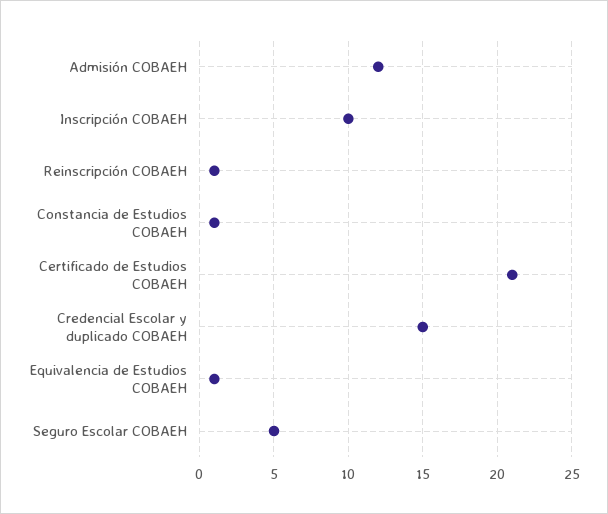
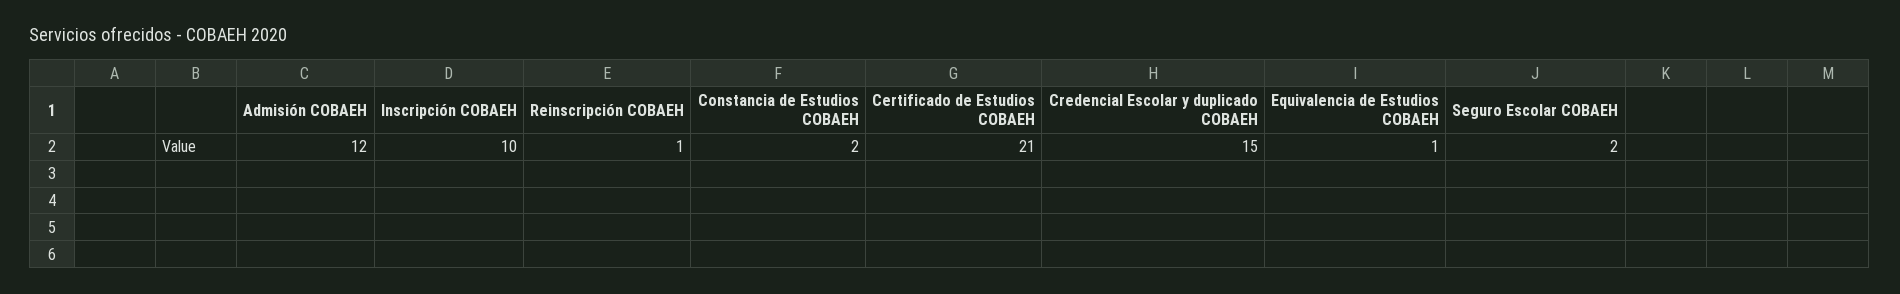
Constancia de Estudios COBAEH: 1 -> 2
Seguro Escolar COBAEH: 5 -> 2

